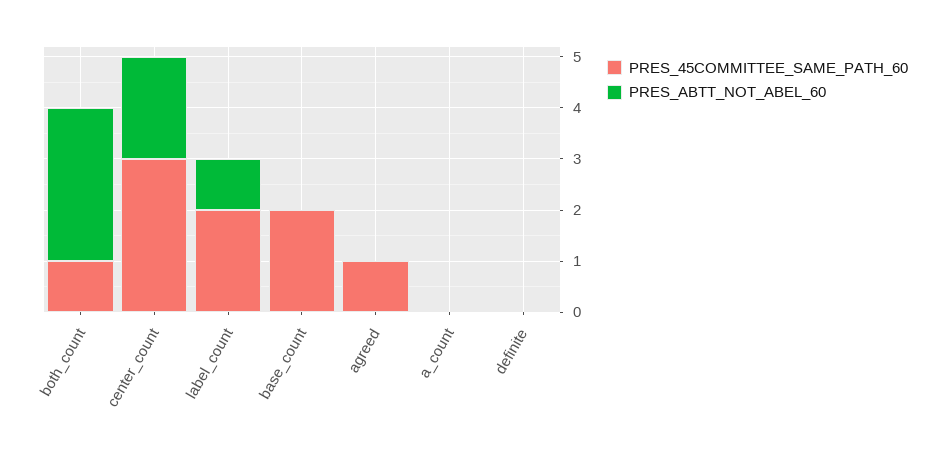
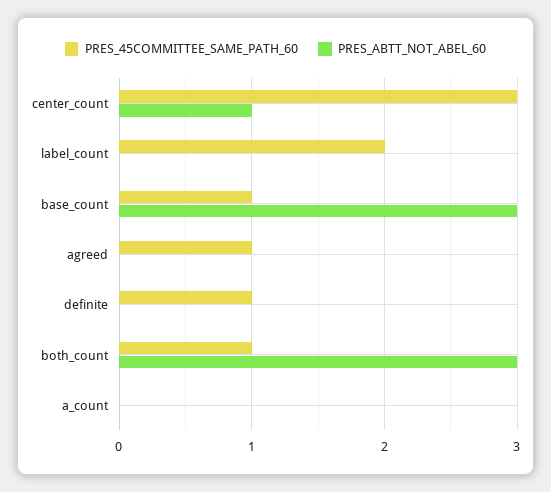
PRES_ABTT_NOT_ABEL_60, center_count: 2 -> 1
PRES_ABTT_NOT_ABEL_60, label_count: 1 -> 0
PRES_45COMMITTEE_SAME_PATH_60, base_count: 2 -> 1
PRES_ABTT_NOT_ABEL_60, base_count: 0 -> 3
PRES_45COMMITTEE_SAME_PATH_60, definite: 0 -> 1

